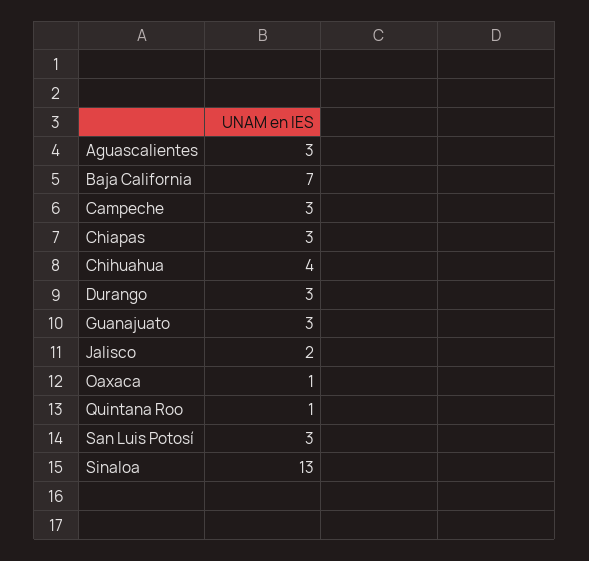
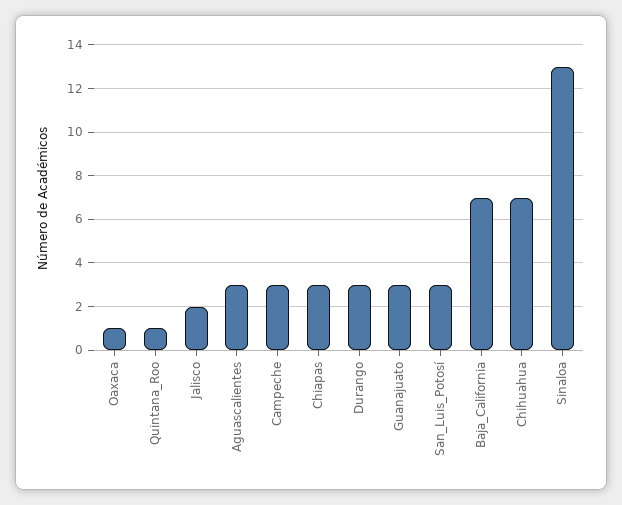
Chihuahua: 4 -> 7

